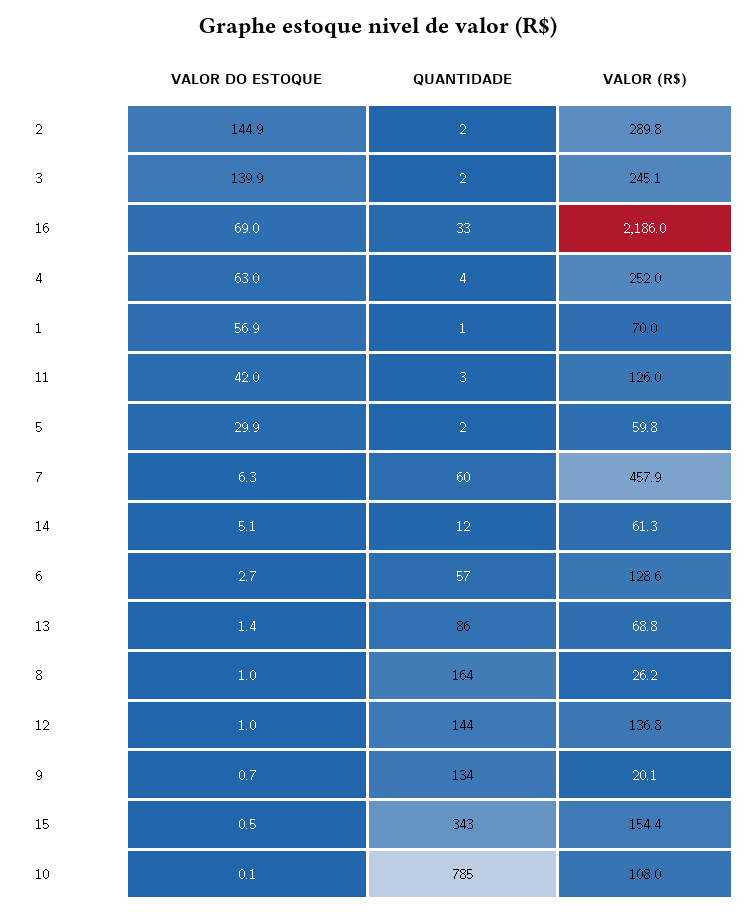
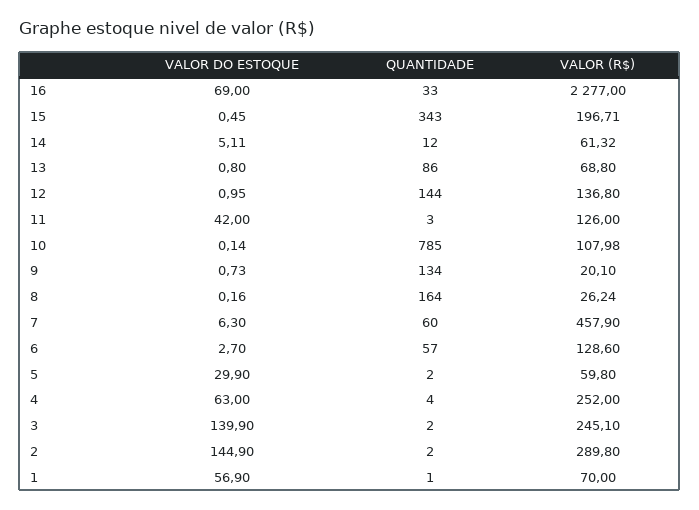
VALOR (R$), 16: 2186 -> 2277
VALOR DO ESTOQUE, 13: 1.4 -> 0.8
VALOR DO ESTOQUE, 8: 1 -> 0.16
VALOR (R$), 15: 154.4 -> 196.71

